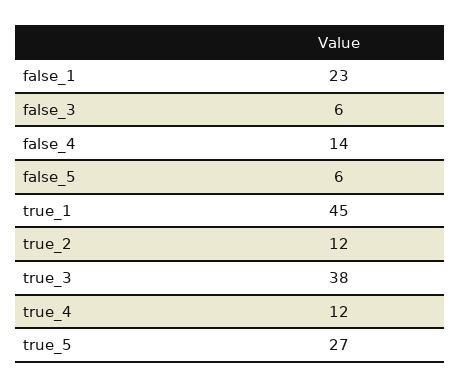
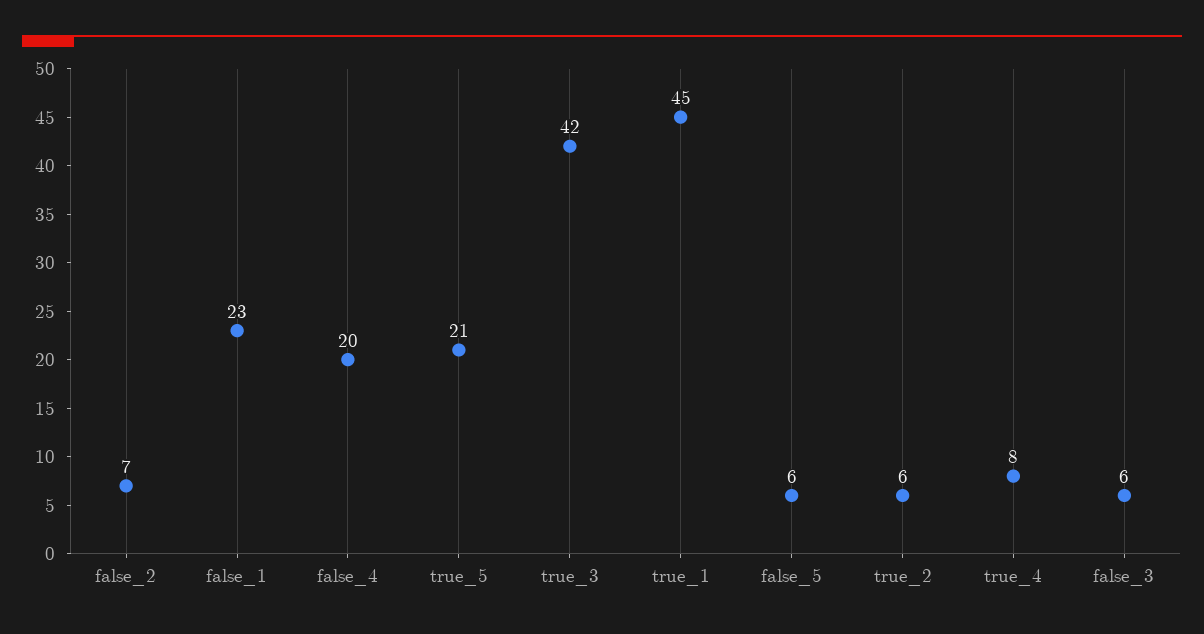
false_4: 14 -> 20
true_2: 12 -> 6
true_3: 38 -> 42
true_4: 12 -> 8
true_5: 27 -> 21
false_2: none -> 7

